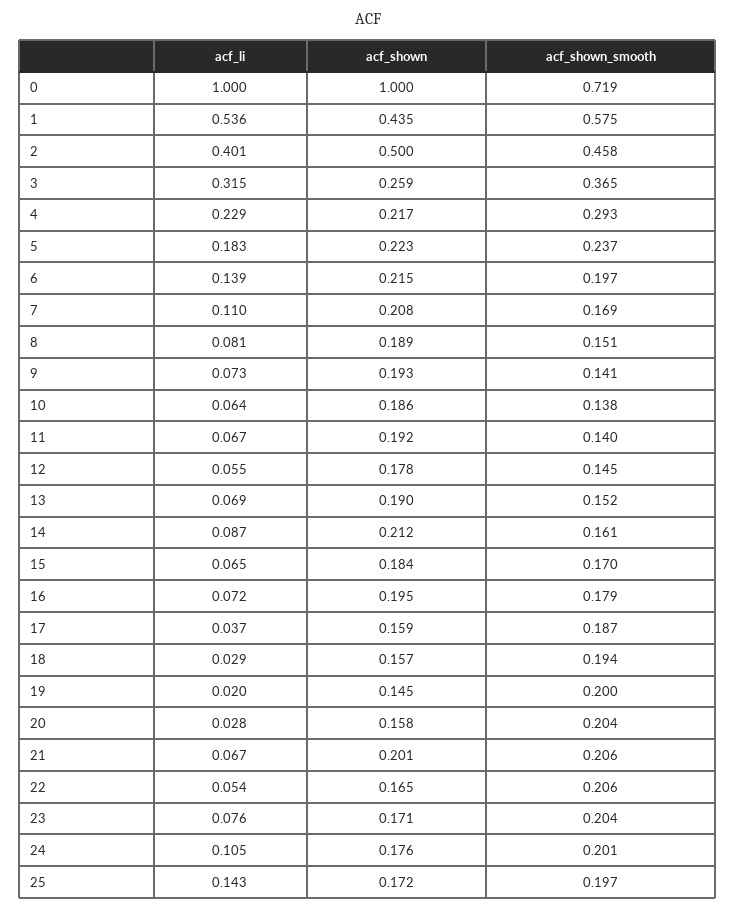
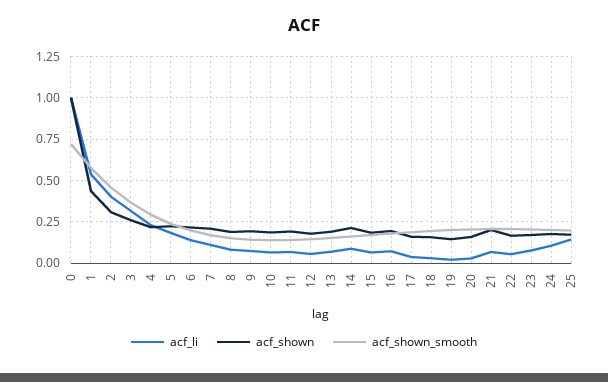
acf_shown, 2: 0.5 -> 0.3

